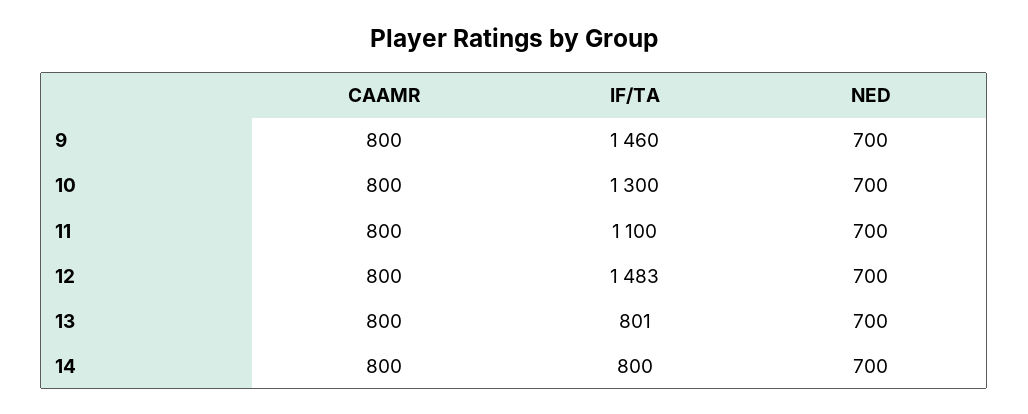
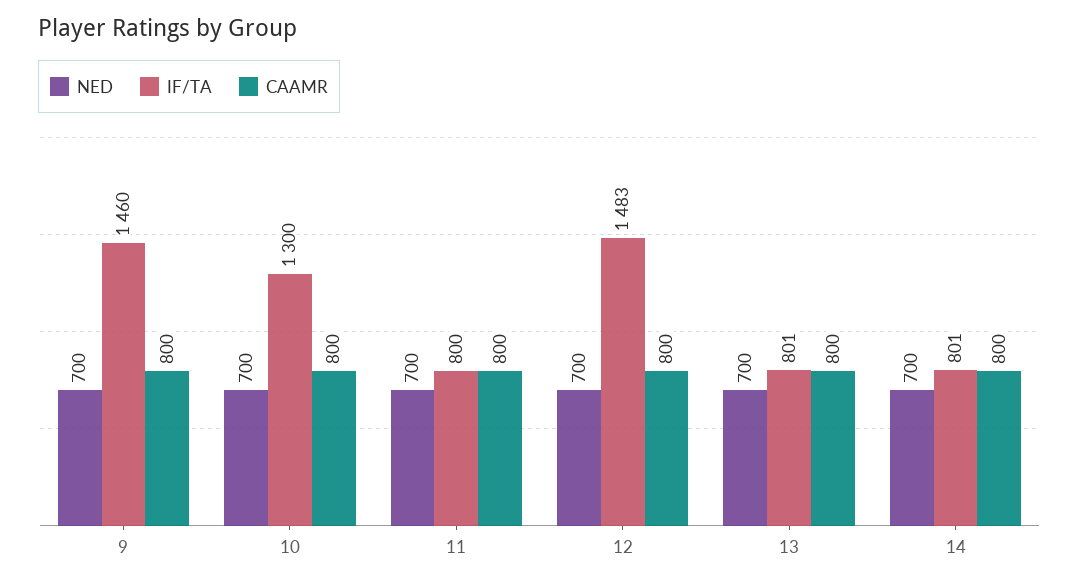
IF/TA, 11: 1100 -> 800
IF/TA, 14: 800 -> 801

